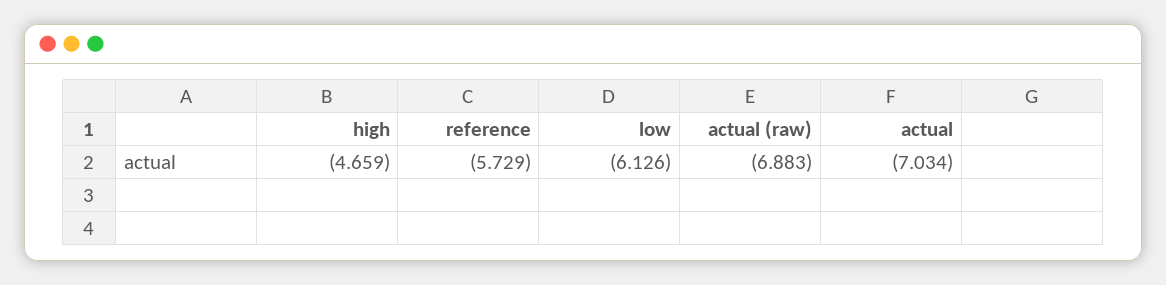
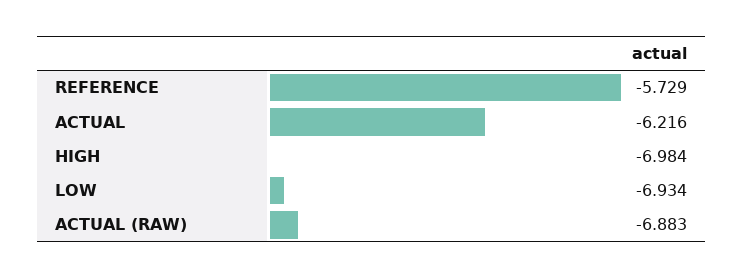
high: -4.659 -> -6.984
low: -6.126 -> -6.934
actual: -7.034 -> -6.216

